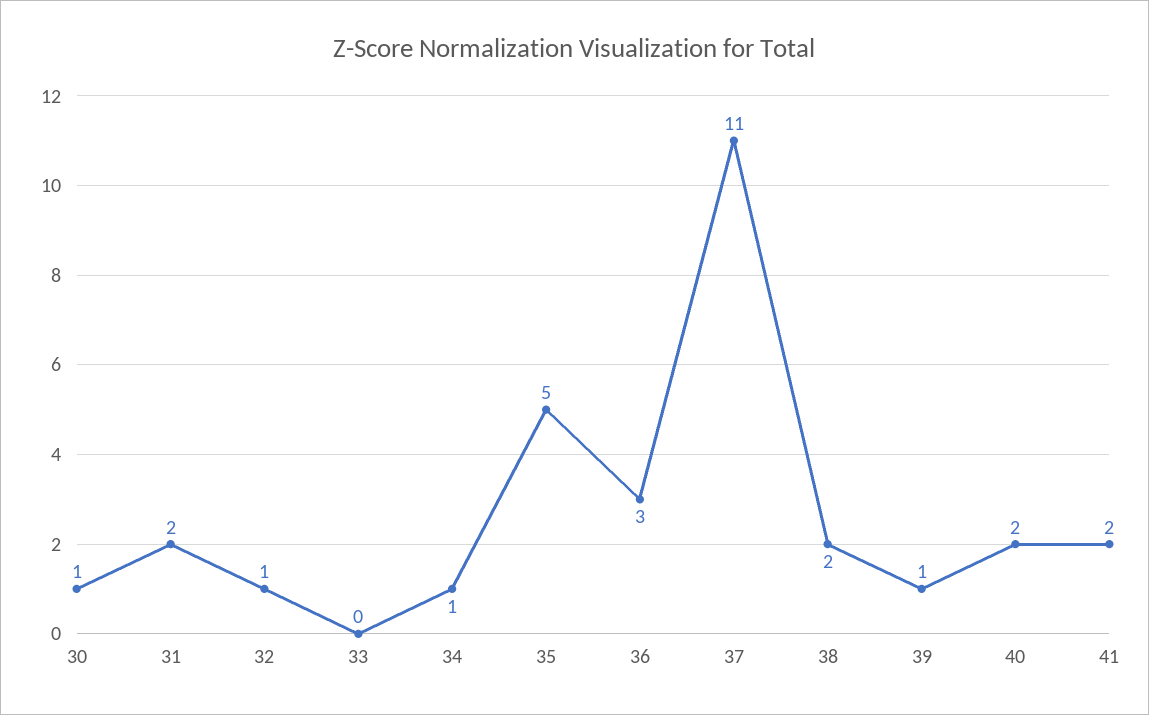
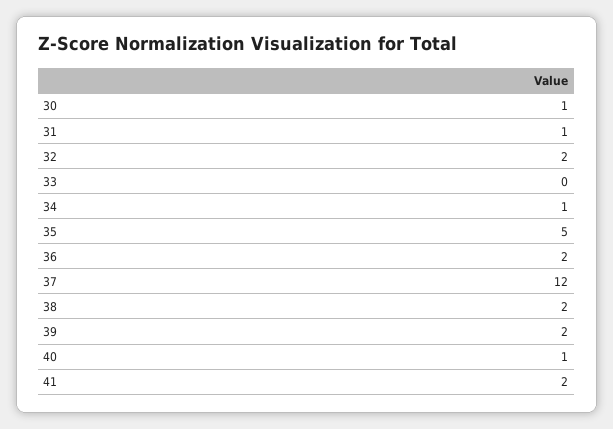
31: 2 -> 1
32: 1 -> 2
36: 3 -> 2
37: 11 -> 12
39: 1 -> 2
40: 2 -> 1

